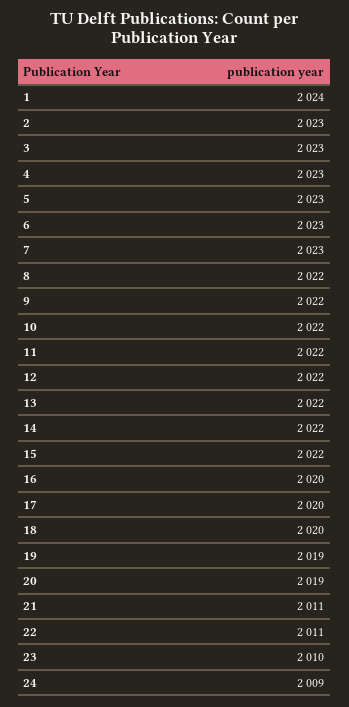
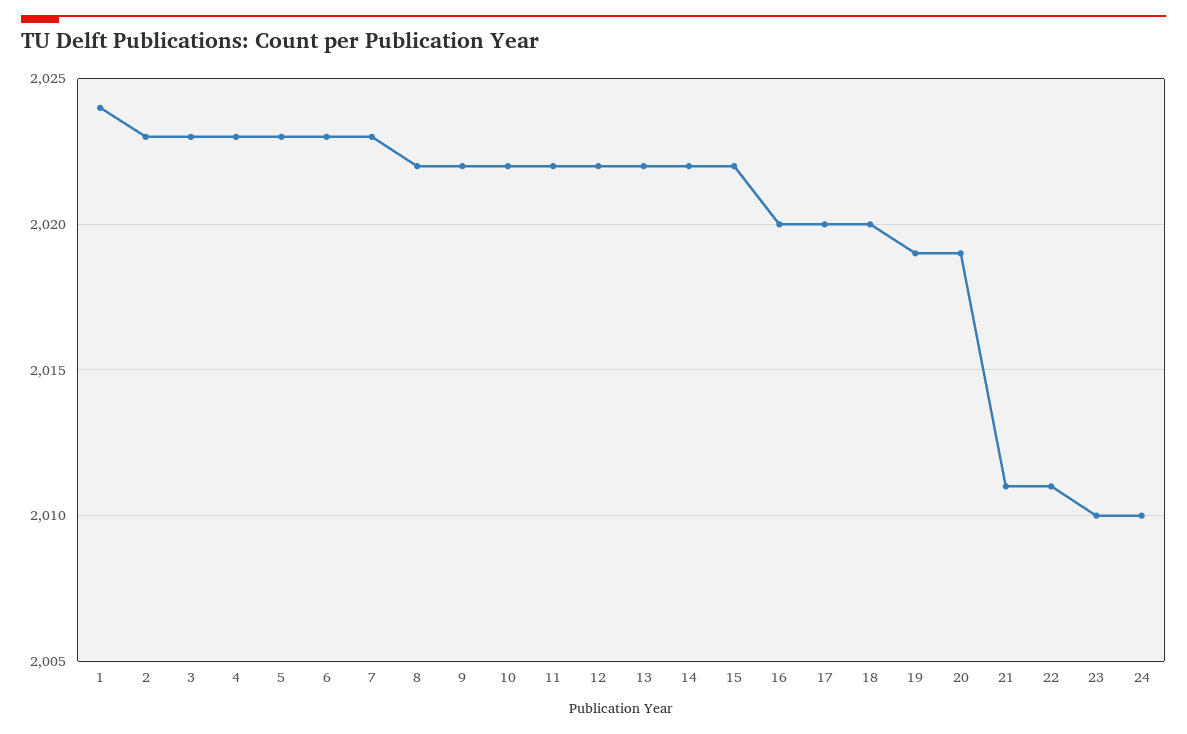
24: 2009 -> 2010

